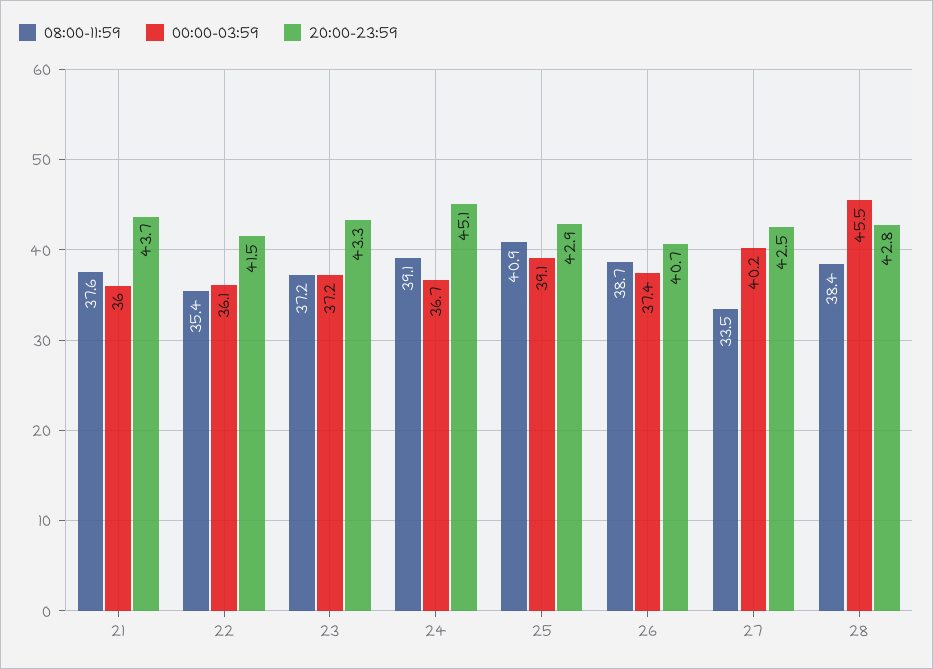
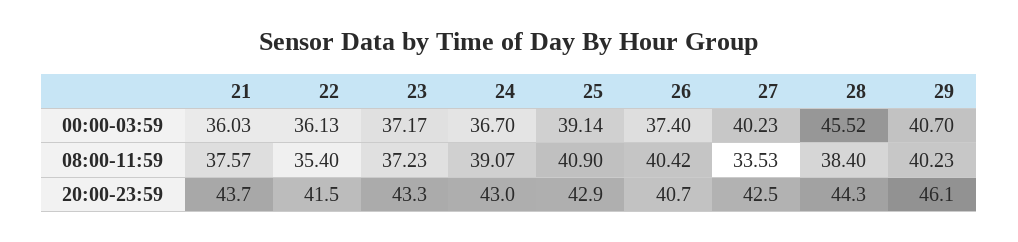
20:00-23:59, 24: 45.1 -> 43
08:00-11:59, 26: 38.7 -> 40.42
20:00-23:59, 28: 42.8 -> 44.3
00:00-03:59, 29: none -> 40.7
08:00-11:59, 29: none -> 40.23
20:00-23:59, 29: none -> 46.1

